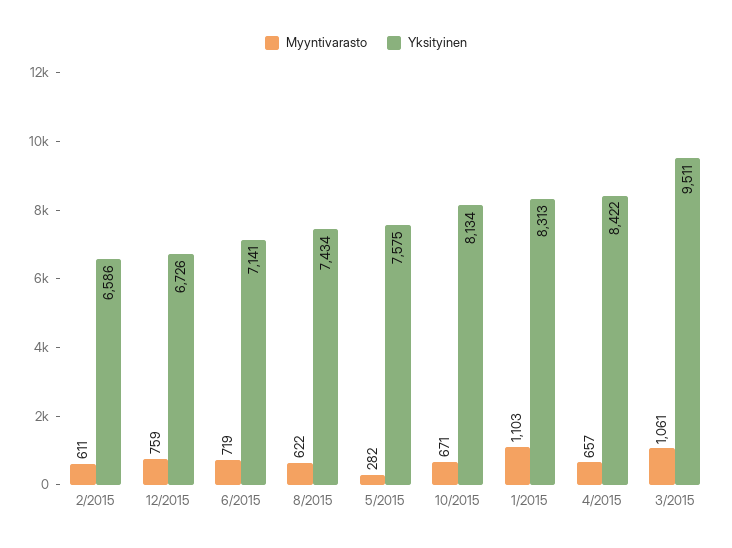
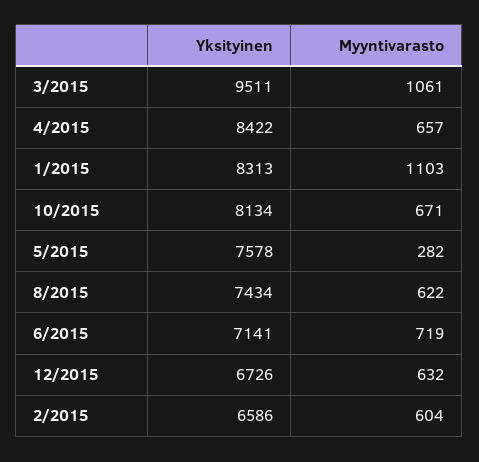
Myyntivarasto, 2/2015: 611 -> 604
Myyntivarasto, 12/2015: 759 -> 632
Yksityinen, 5/2015: 7575 -> 7578

